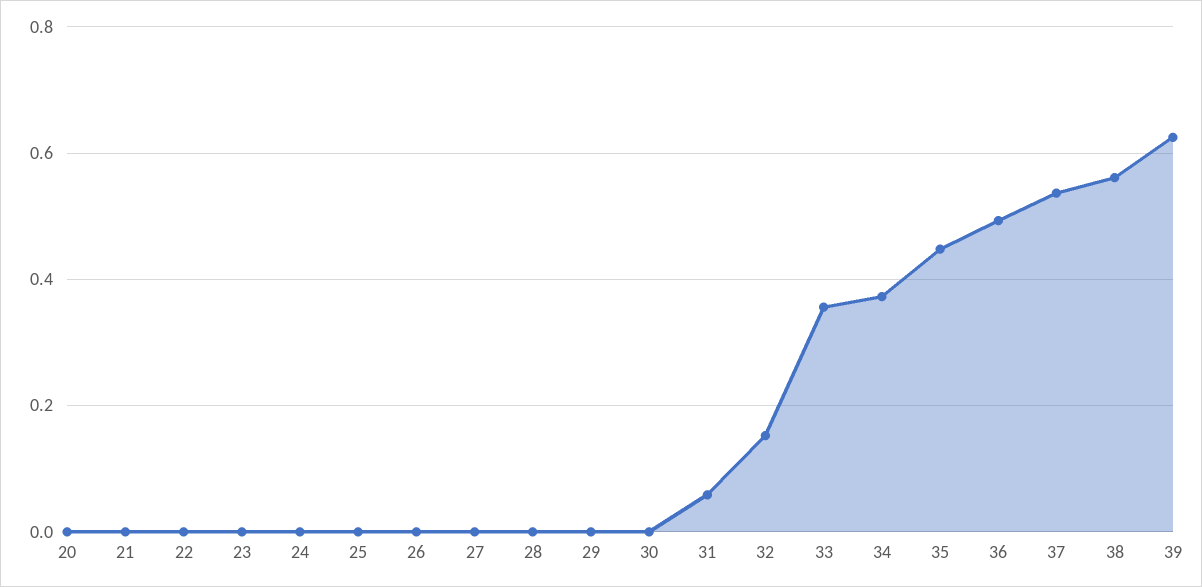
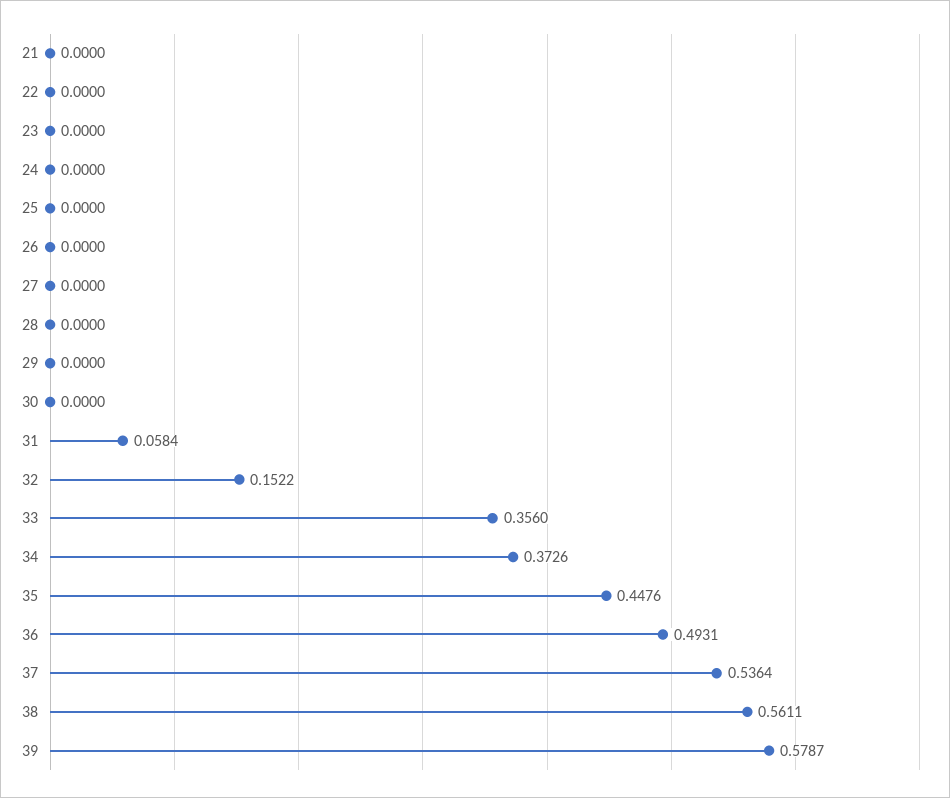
20: 0 -> none
39: 0.62 -> 0.5787

